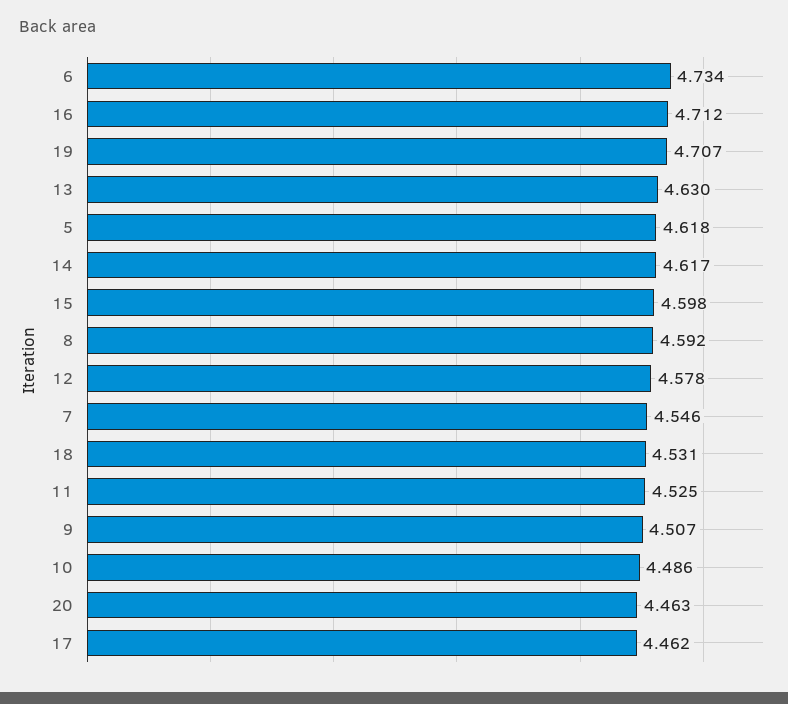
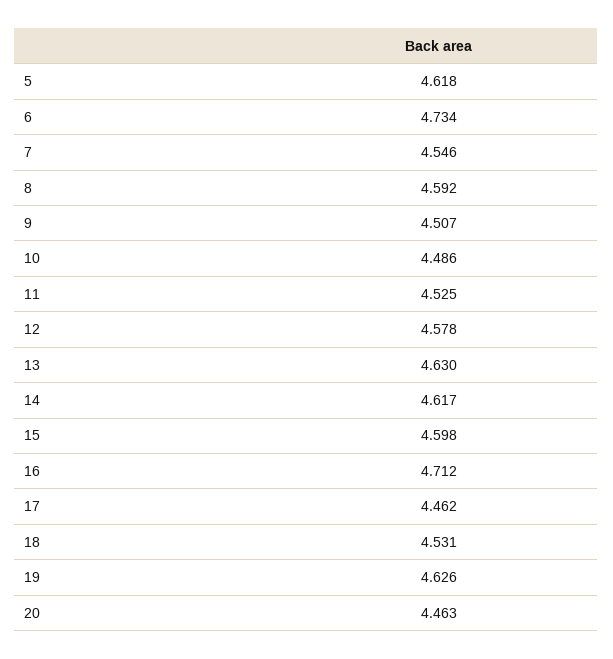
19: 4.707 -> 4.626

